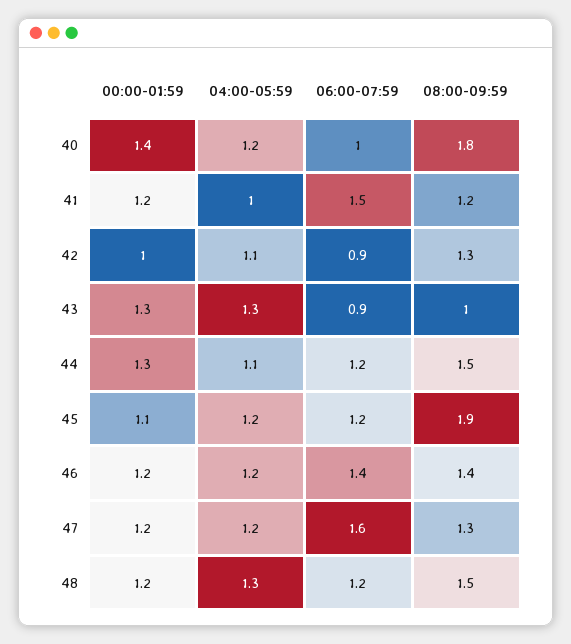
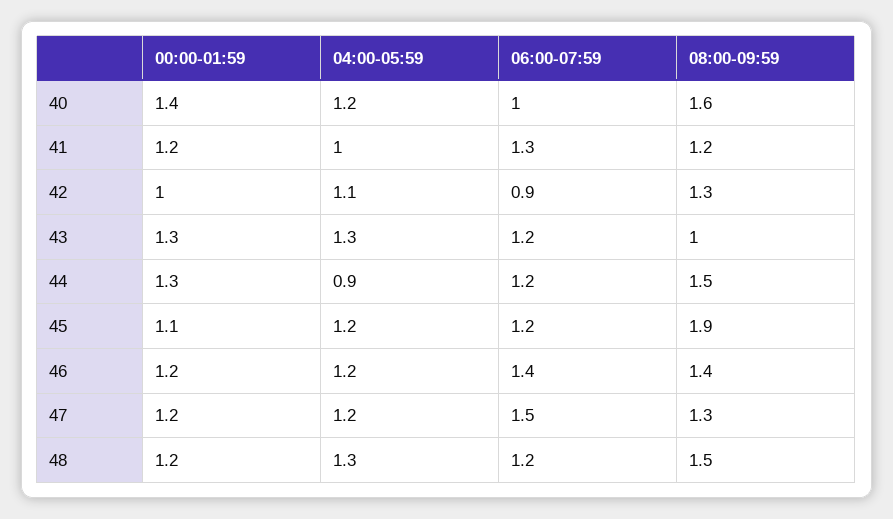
08:00-09:59, 40: 1.8 -> 1.6
06:00-07:59, 41: 1.5 -> 1.3
06:00-07:59, 43: 0.9 -> 1.2
04:00-05:59, 44: 1.1 -> 0.9
06:00-07:59, 47: 1.6 -> 1.5

